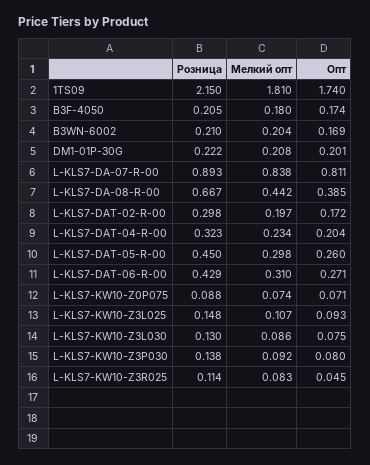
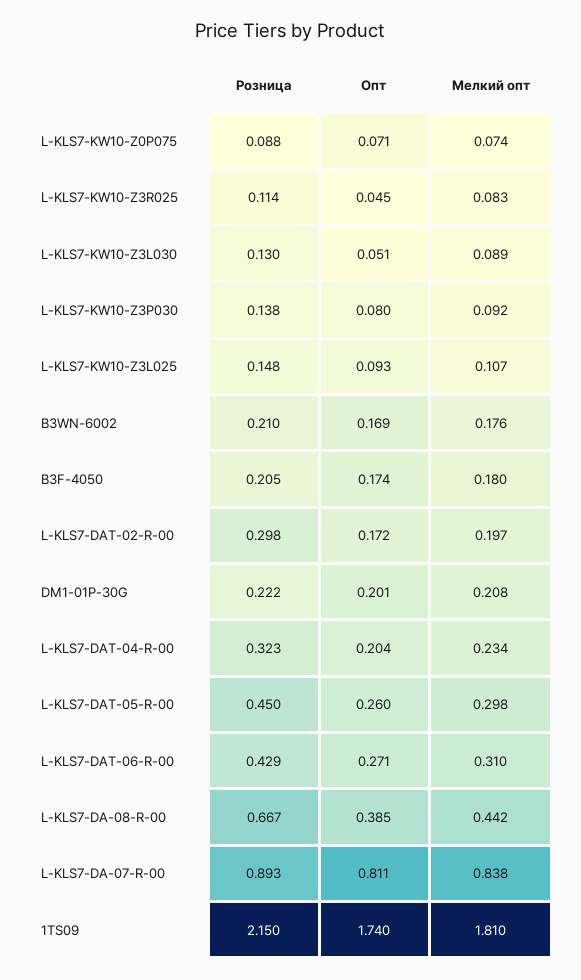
Мелкий опт, B3WN-6002: 0.204 -> 0.176
Мелкий опт, L-KLS7-KW10-Z3L030: 0.086 -> 0.089
Опт, L-KLS7-KW10-Z3L030: 0.075 -> 0.051

